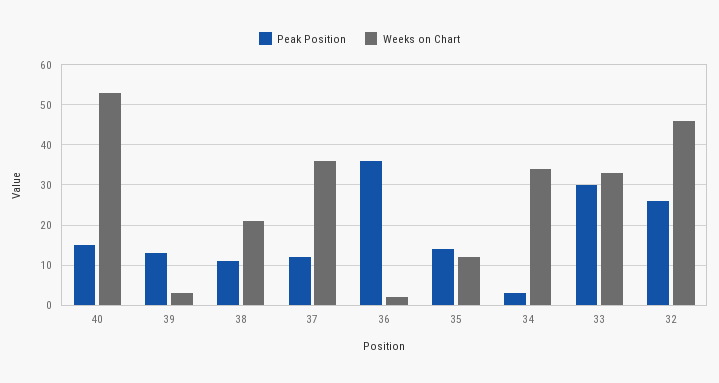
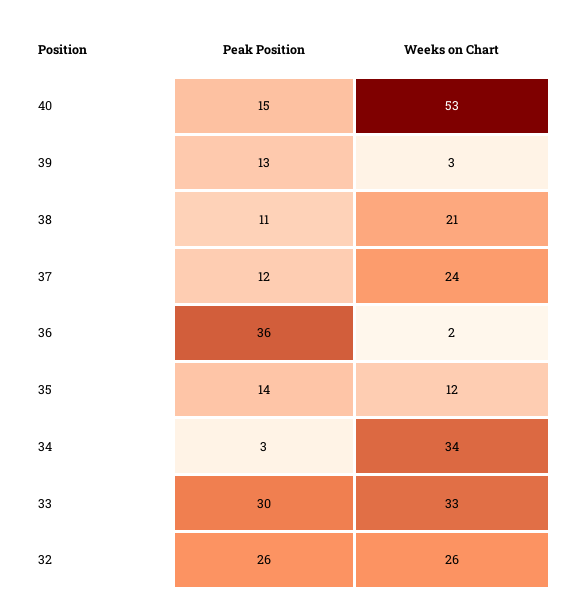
Weeks on Chart, 37: 35 -> 24
Weeks on Chart, 32: 45 -> 26

